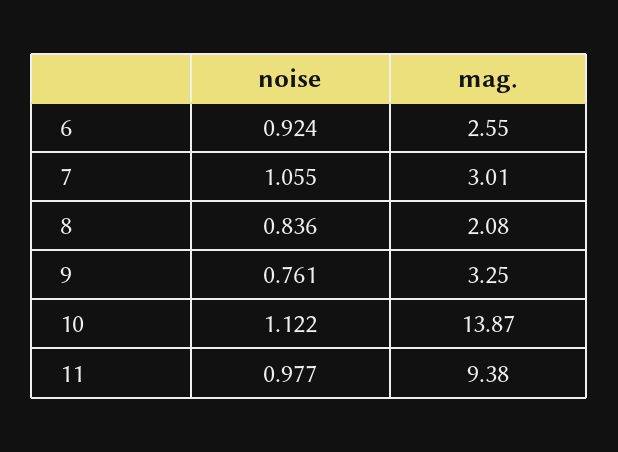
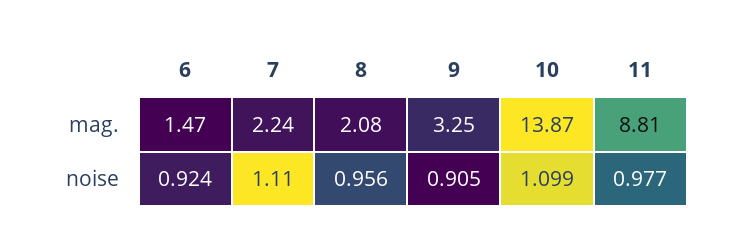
mag., 6: 2.55 -> 1.47
noise, 7: 1.055 -> 1.11
mag., 7: 3.01 -> 2.24
noise, 8: 0.836 -> 0.956
noise, 9: 0.761 -> 0.905
noise, 10: 1.122 -> 1.099
mag., 11: 9.38 -> 8.81

